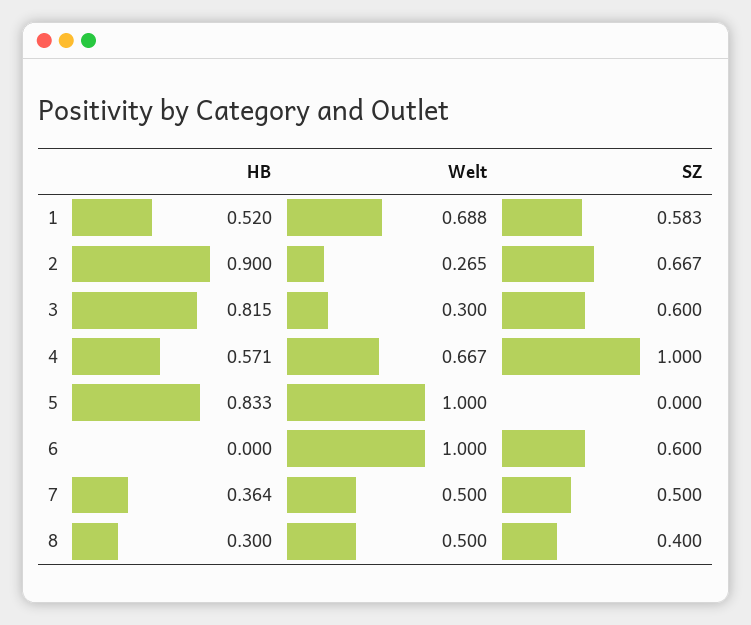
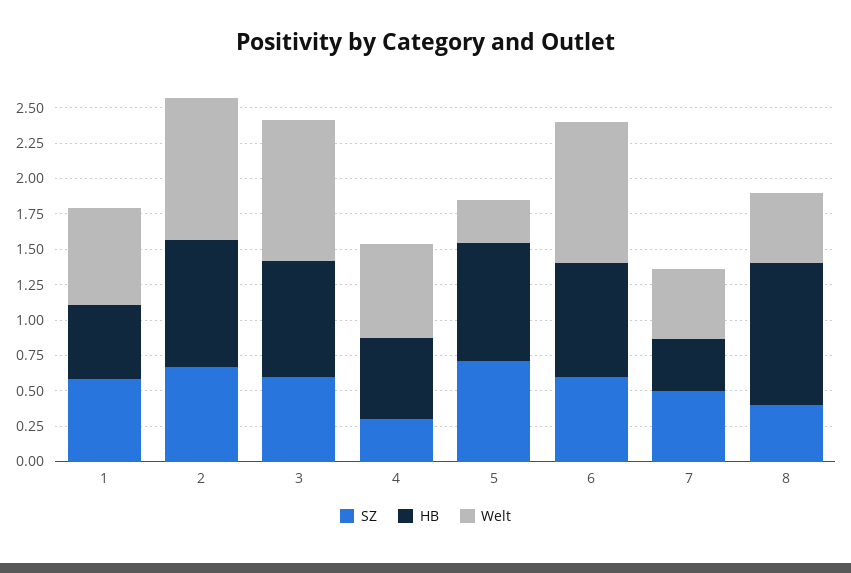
Welt, 2: 0.265 -> 1
Welt, 3: 0.3 -> 1
SZ, 4: 1 -> 0.25
Welt, 5: 1 -> 0.25
SZ, 5: 0 -> 0.75
HB, 6: 0 -> 0.75
HB, 8: 0.3 -> 1

